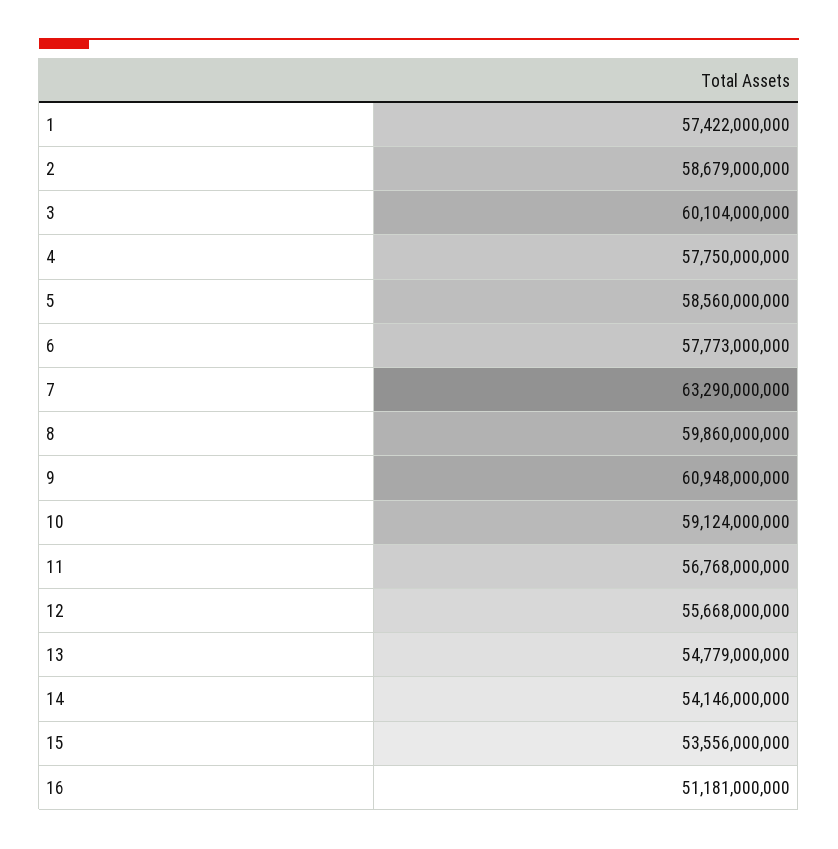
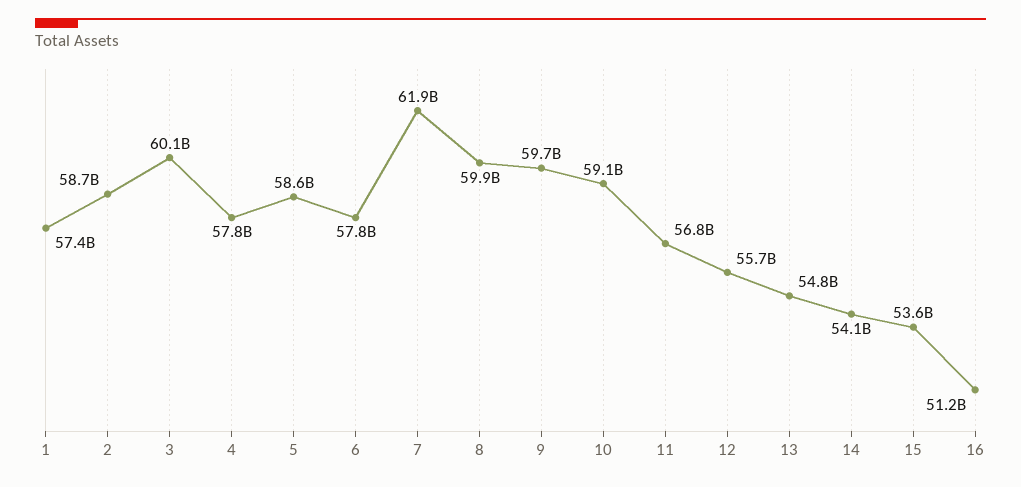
7: 63290000000 -> 61900000000
9: 60948000000 -> 59700000000

